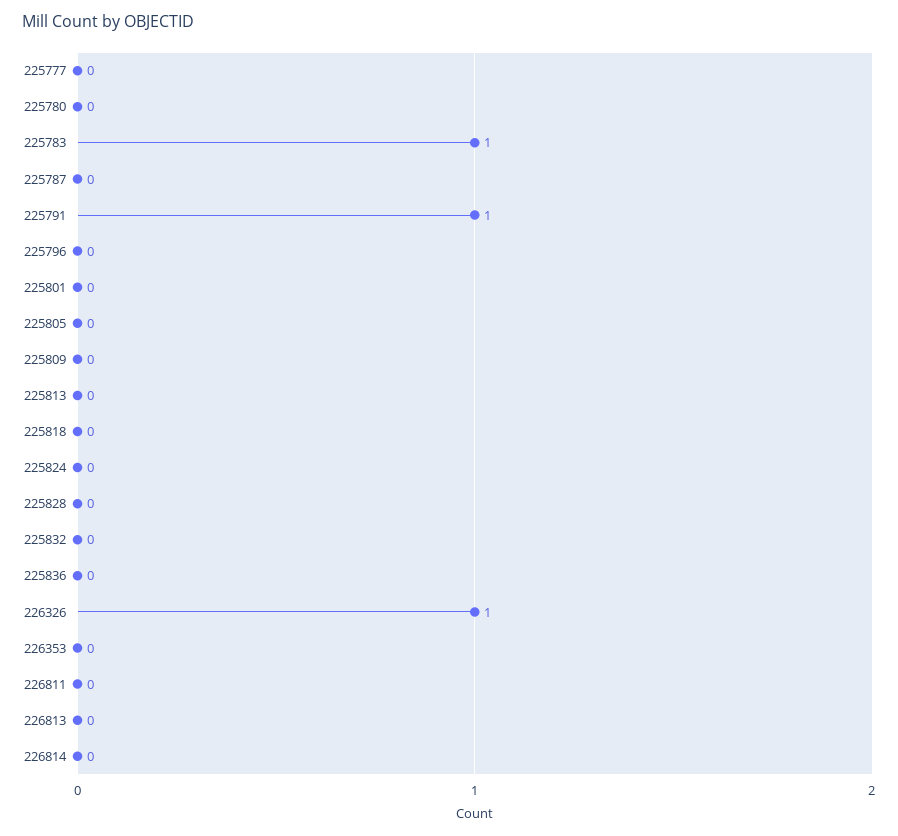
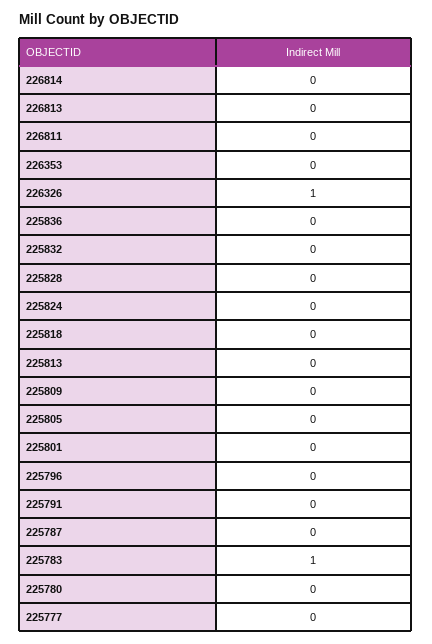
225791: 1 -> 0

